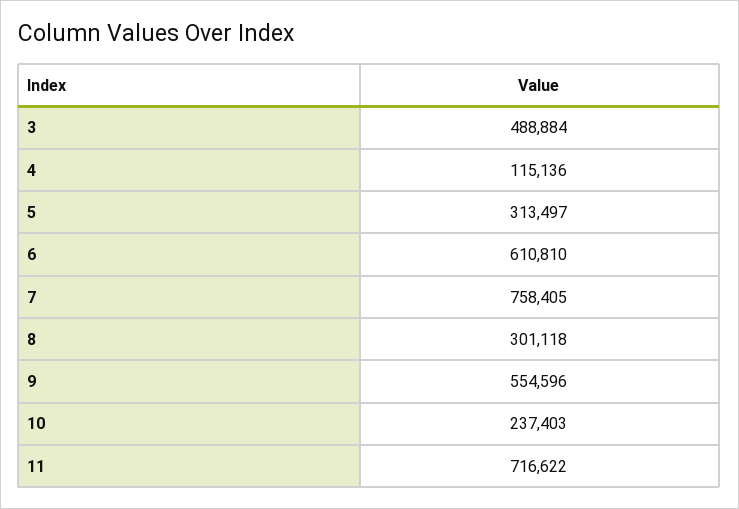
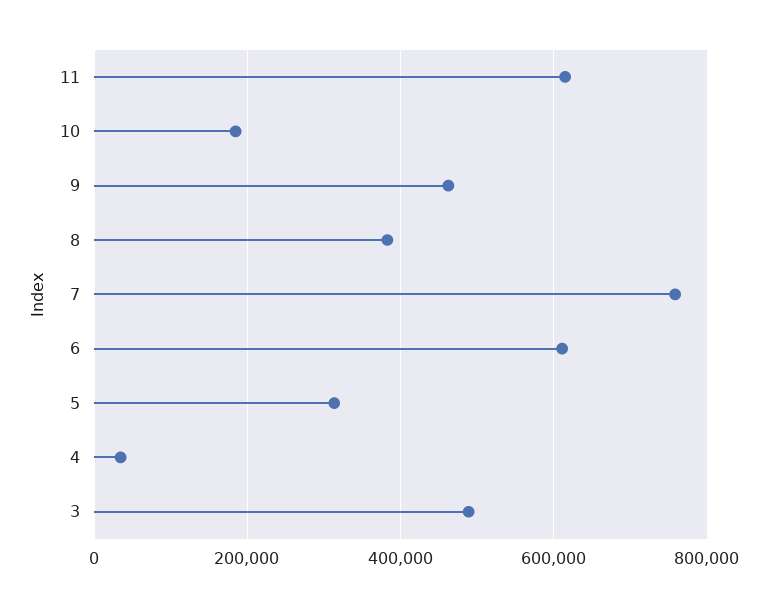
4: 115136 -> 40000
8: 301118 -> 380000
9: 554596 -> 460000
10: 237403 -> 180000
11: 716622 -> 620000

